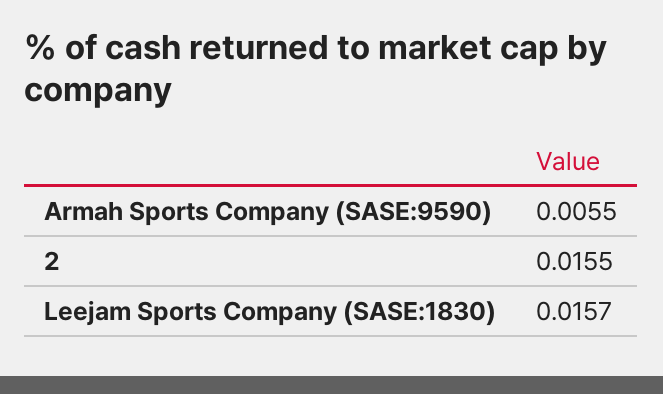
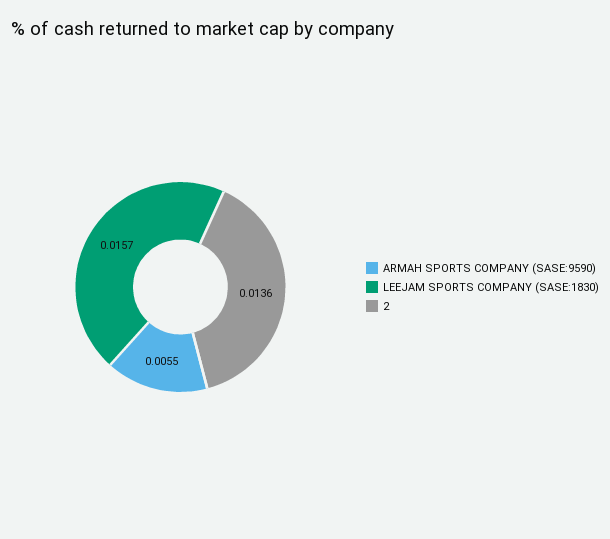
2: 0.0155 -> 0.0136

